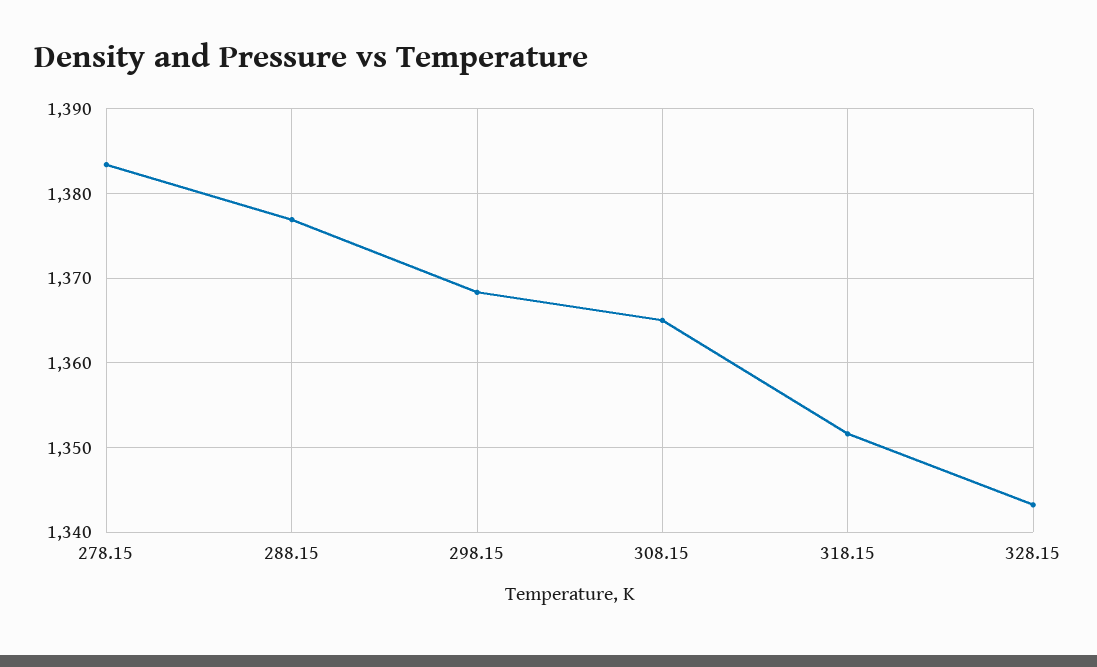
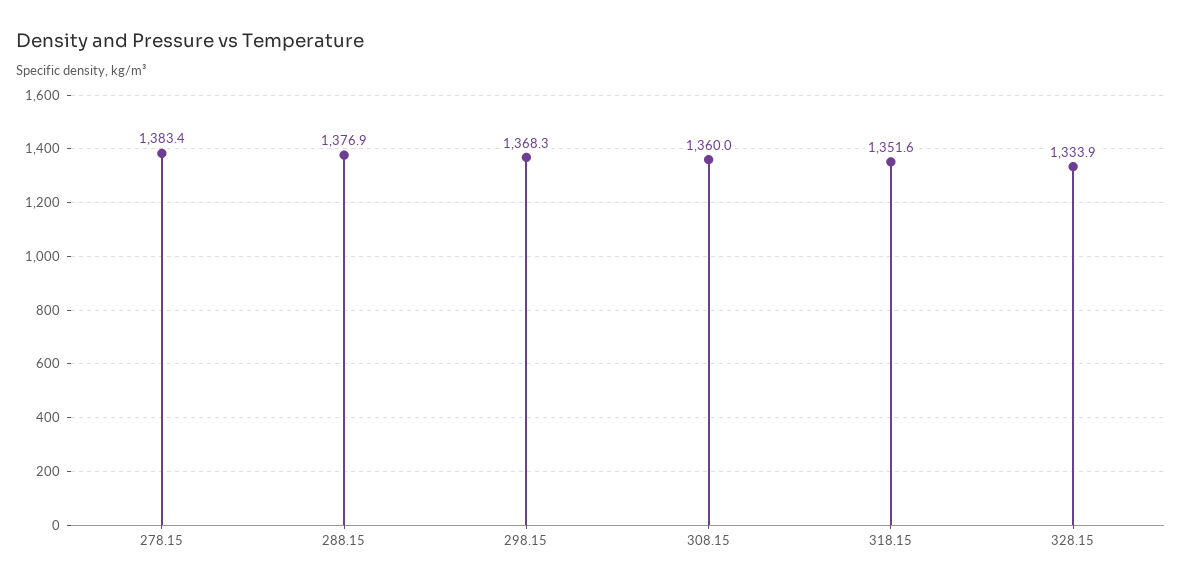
308.15: 1365 -> 1360
328.15: 1343 -> 1333.9

